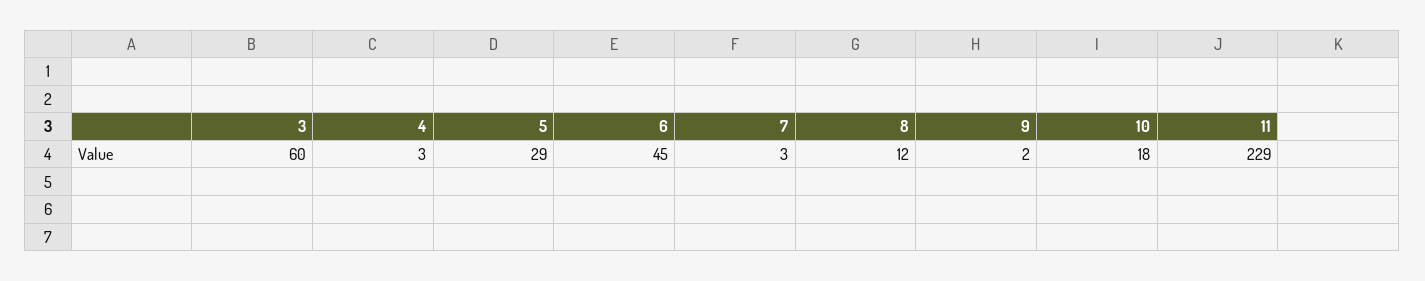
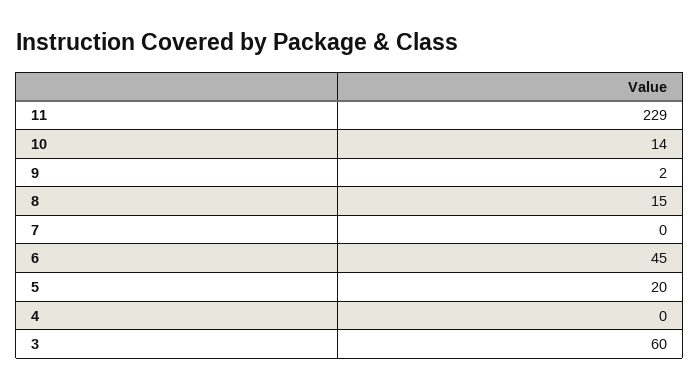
4: 3 -> 0
5: 29 -> 20
7: 3 -> 0
8: 12 -> 15
10: 18 -> 14

